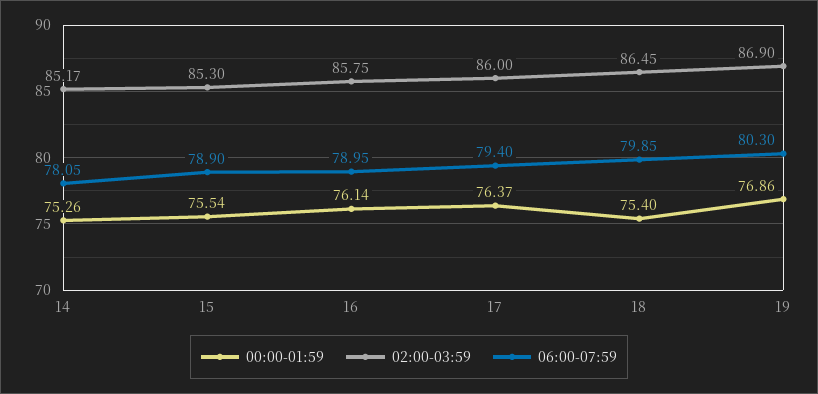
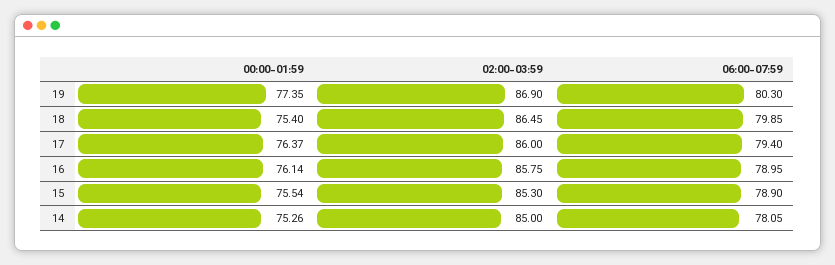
02:00-03:59, 14: 85.17 -> 85
00:00-01:59, 19: 76.86 -> 77.35

